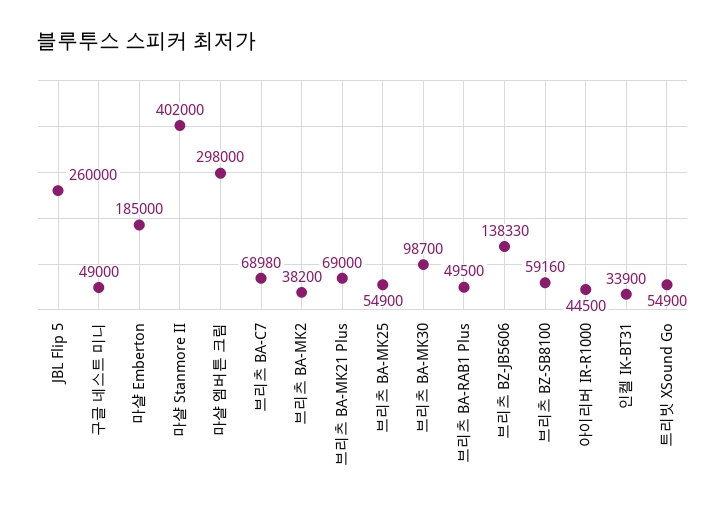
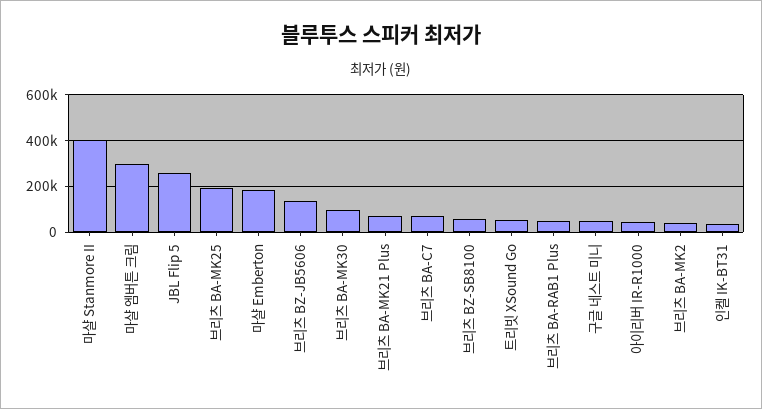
브리츠 BA-MK25: 54900 -> 200000

